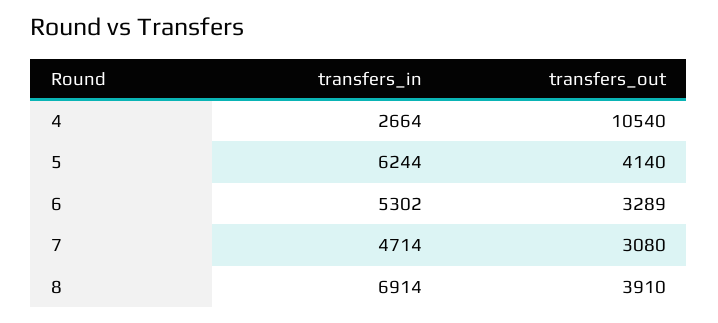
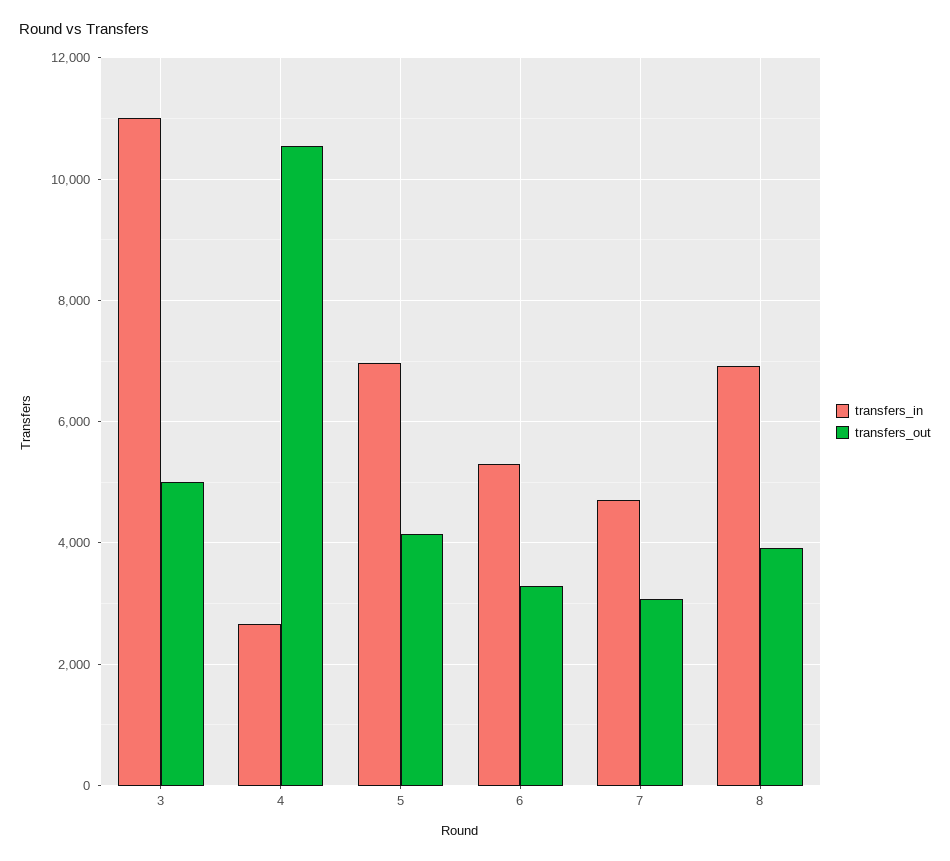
transfers_in, 5: 6244 -> 7000
transfers_in, 3: none -> 11000
transfers_out, 3: none -> 5000

